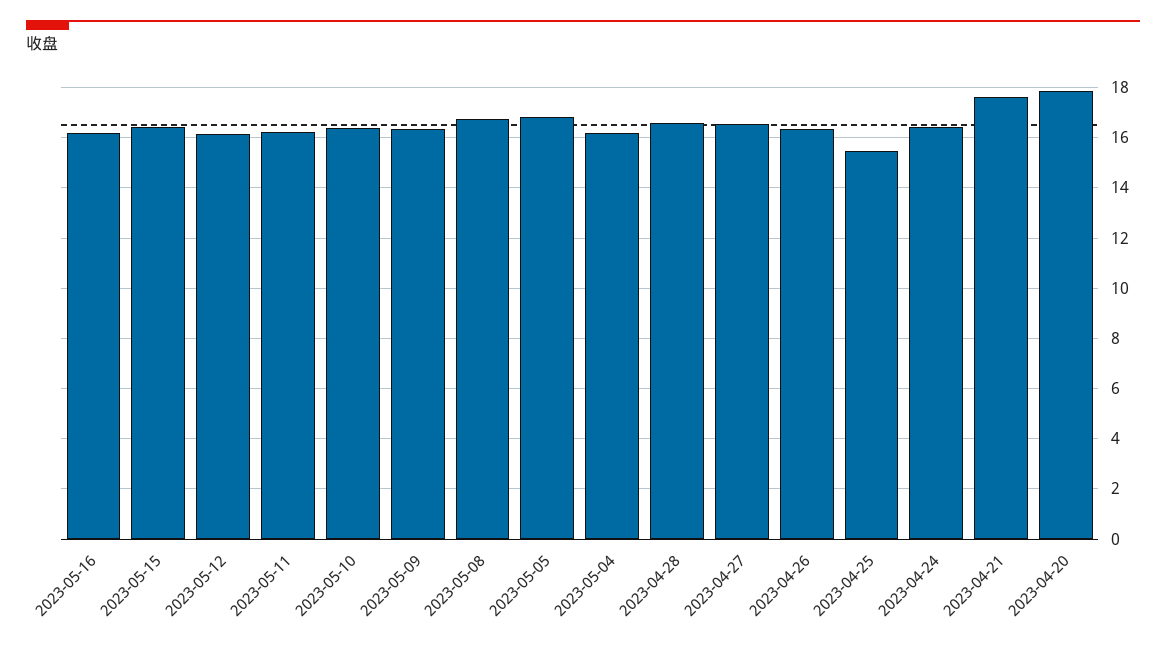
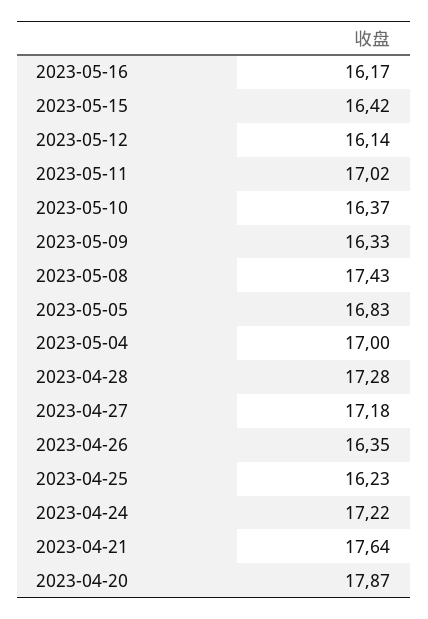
2023-05-11: 16.25 -> 17.02
2023-05-08: 16.75 -> 17.43
2023-05-04: 16.25 -> 17
2023-04-28: 16.5 -> 17.28
2023-04-27: 16.5 -> 17.18
2023-04-25: 15.5 -> 16.23
2023-04-24: 16.5 -> 17.22

